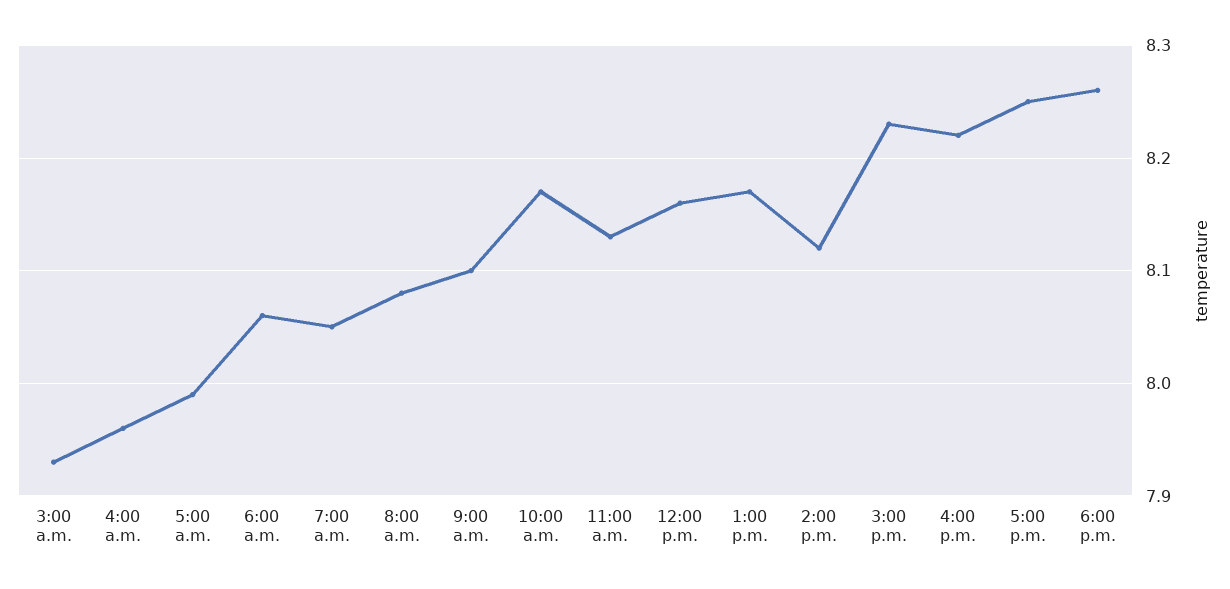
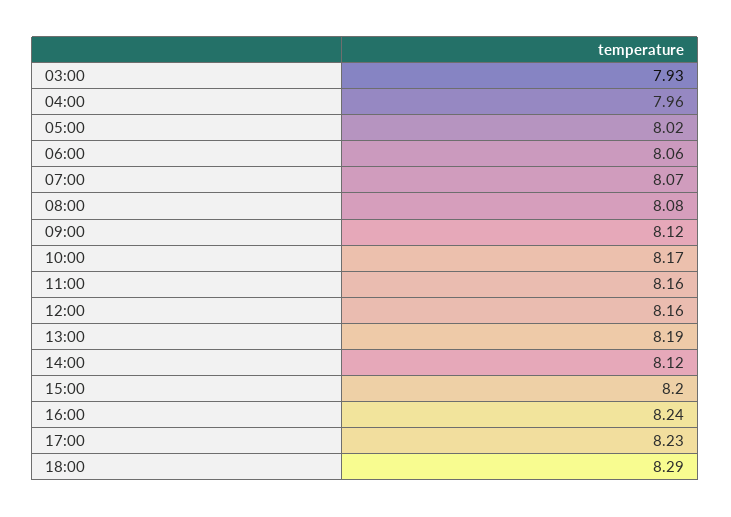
5:00 a.m.: 7.99 -> 8.02
7:00 a.m.: 8.05 -> 8.07
9:00 a.m.: 8.1 -> 8.12
11:00 a.m.: 8.13 -> 8.16
1:00 p.m.: 8.17 -> 8.19
3:00 p.m.: 8.23 -> 8.2
4:00 p.m.: 8.22 -> 8.24
5:00 p.m.: 8.25 -> 8.23
6:00 p.m.: 8.26 -> 8.29

